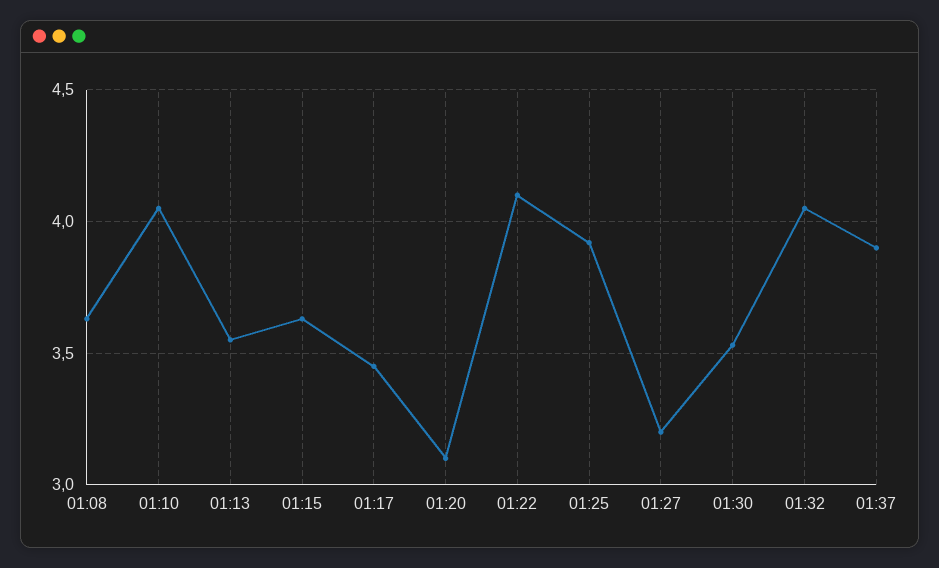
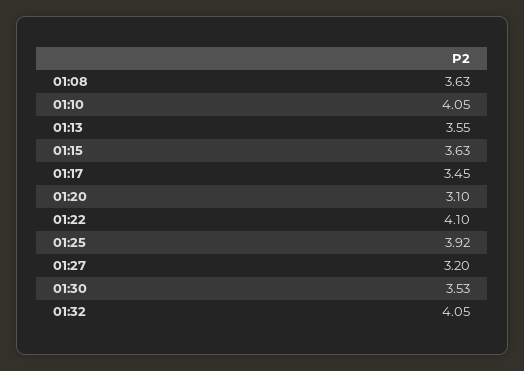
01:37: 3.9 -> none

